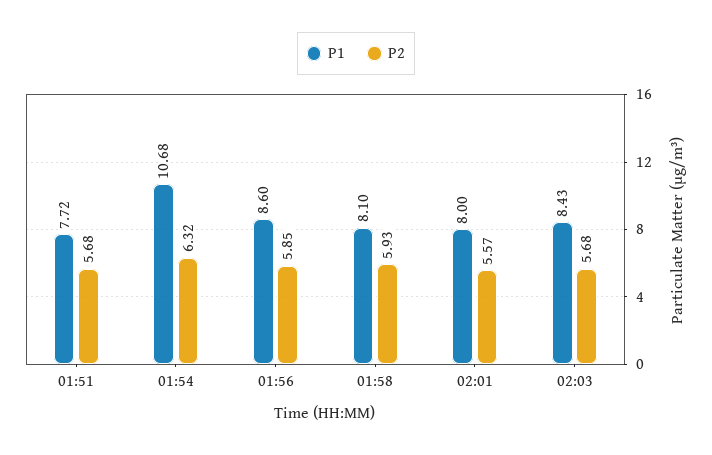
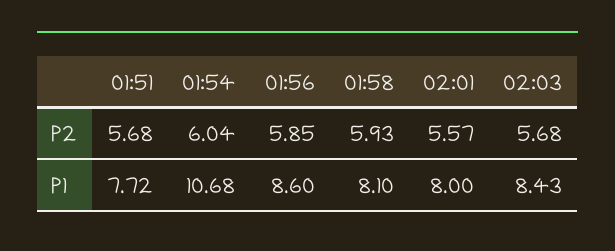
P2, 01:54: 6.32 -> 6.04

